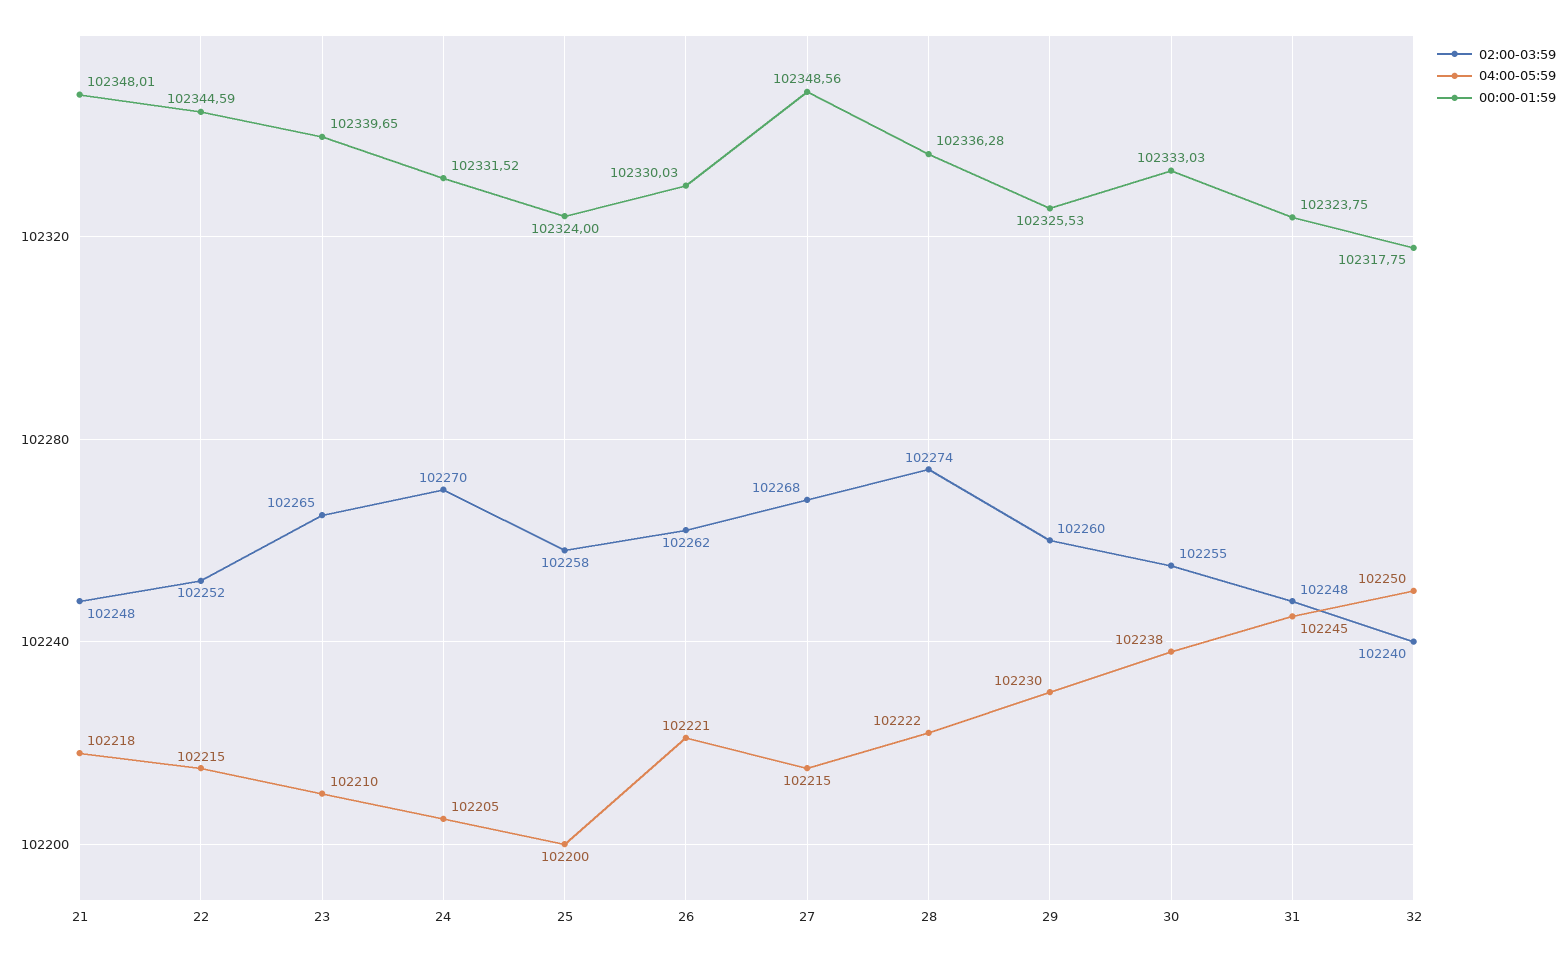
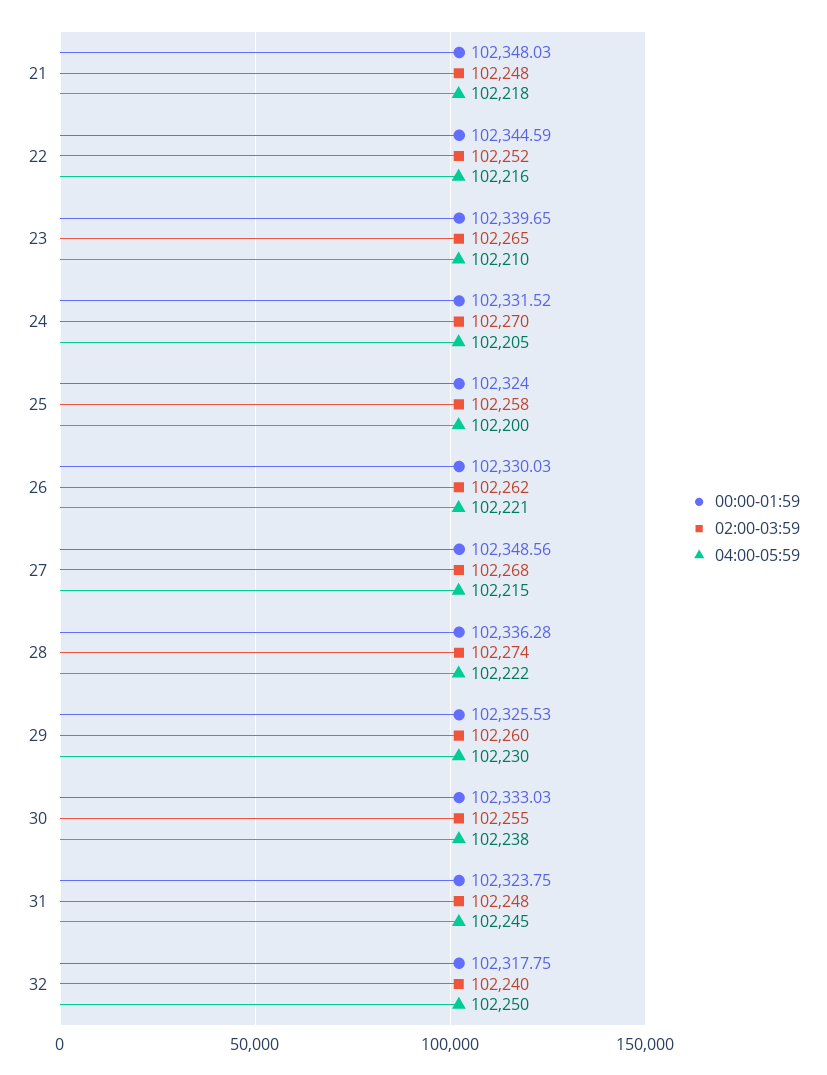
00:00-01:59, 21: 102348.01 -> 102348.03
04:00-05:59, 22: 102215 -> 102216

